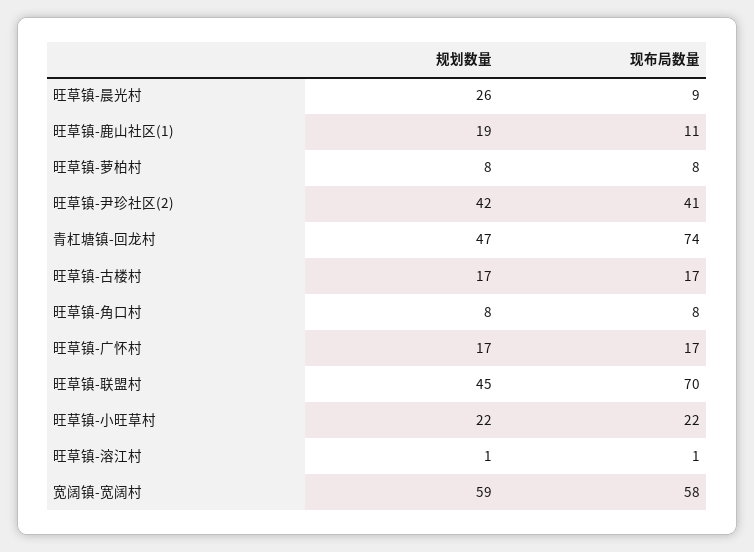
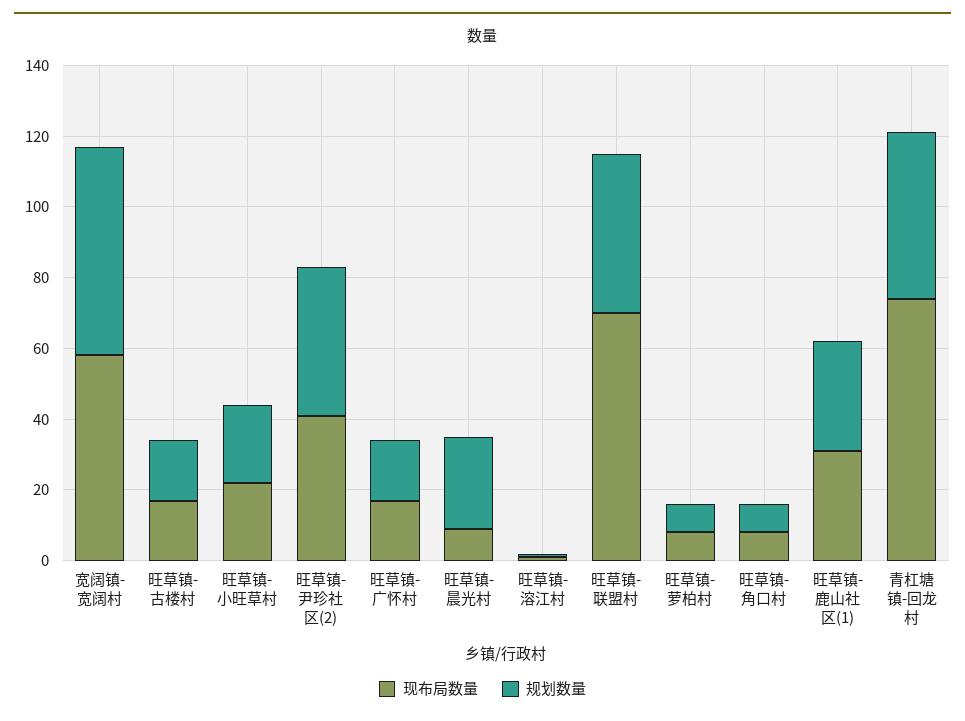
规划数量, 旺草镇-鹿山社区(1): 19 -> 30
现布局数量, 旺草镇-鹿山社区(1): 11 -> 30

